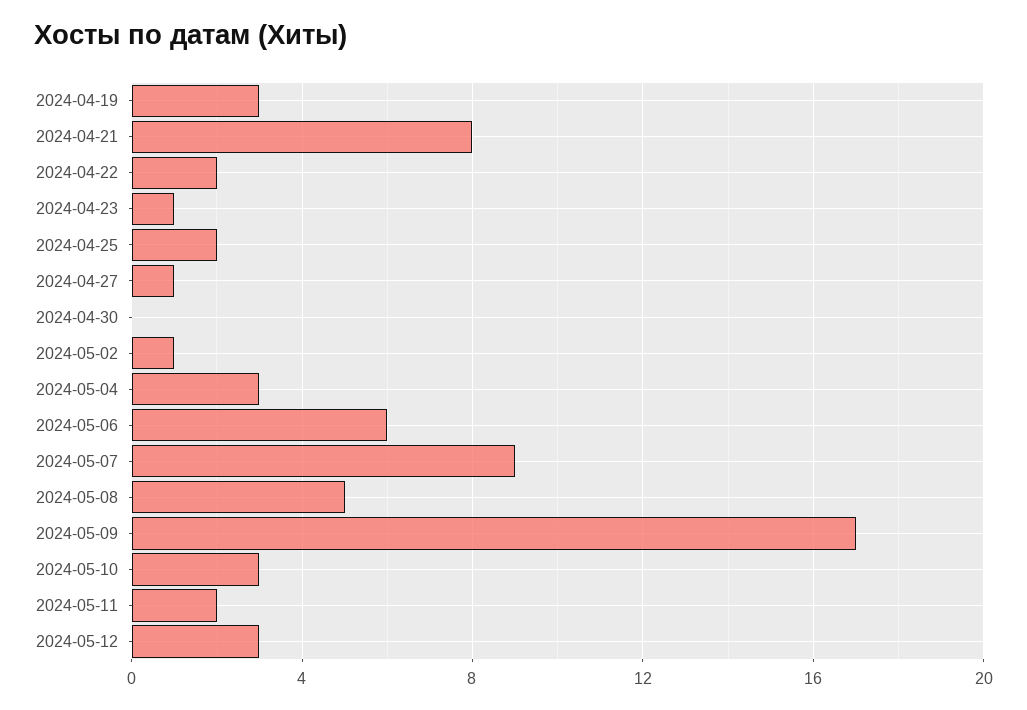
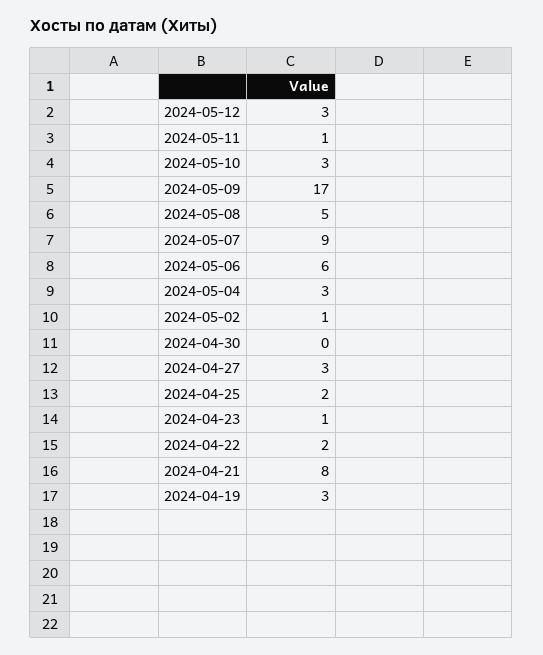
2024-04-27: 1 -> 3
2024-05-11: 2 -> 1

